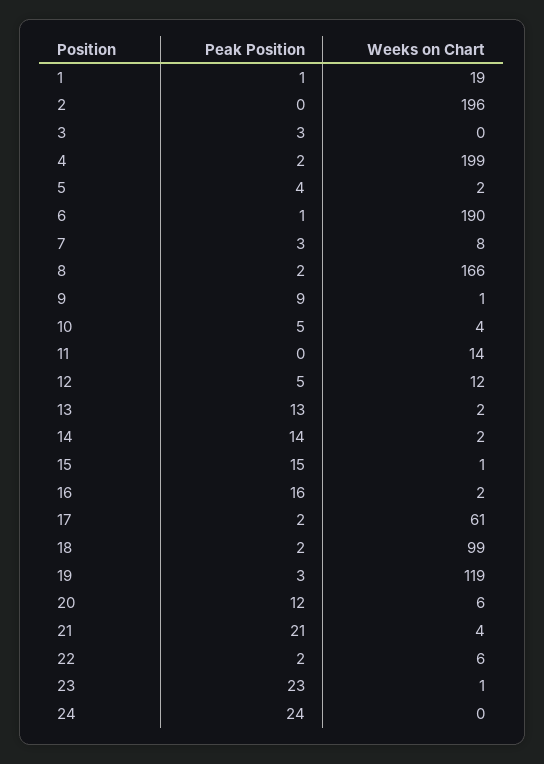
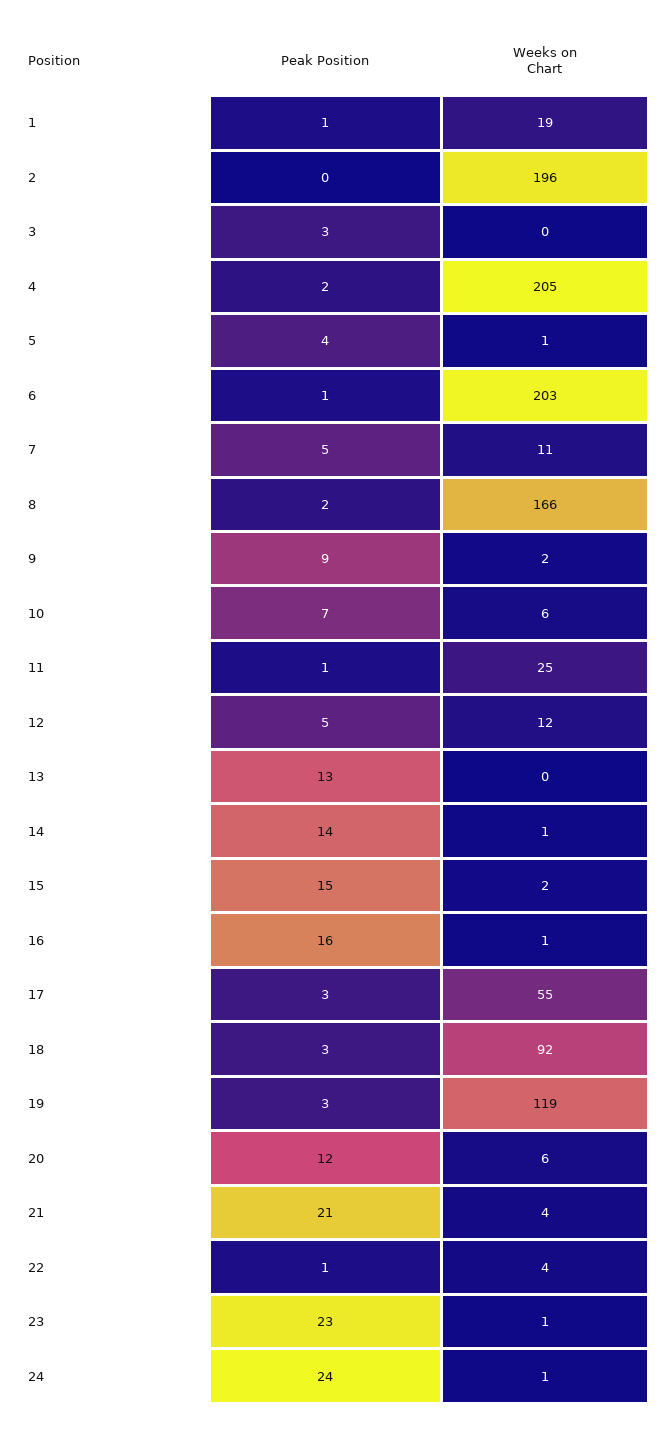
Weeks on Chart, 4: 199 -> 205
Weeks on Chart, 5: 2 -> 1
Weeks on Chart, 6: 190 -> 203
Peak Position, 7: 3 -> 5
Weeks on Chart, 7: 8 -> 11
Weeks on Chart, 9: 1 -> 2
Peak Position, 10: 5 -> 7
Weeks on Chart, 10: 4 -> 6
Peak Position, 11: 0 -> 1
Weeks on Chart, 11: 14 -> 25
Weeks on Chart, 13: 2 -> 0
Weeks on Chart, 14: 2 -> 1
Weeks on Chart, 15: 1 -> 2
Weeks on Chart, 16: 2 -> 1
Peak Position, 17: 2 -> 3
Weeks on Chart, 17: 61 -> 55
Peak Position, 18: 2 -> 3
Weeks on Chart, 18: 99 -> 92
Peak Position, 22: 2 -> 1
Weeks on Chart, 22: 6 -> 4
Weeks on Chart, 24: 0 -> 1

